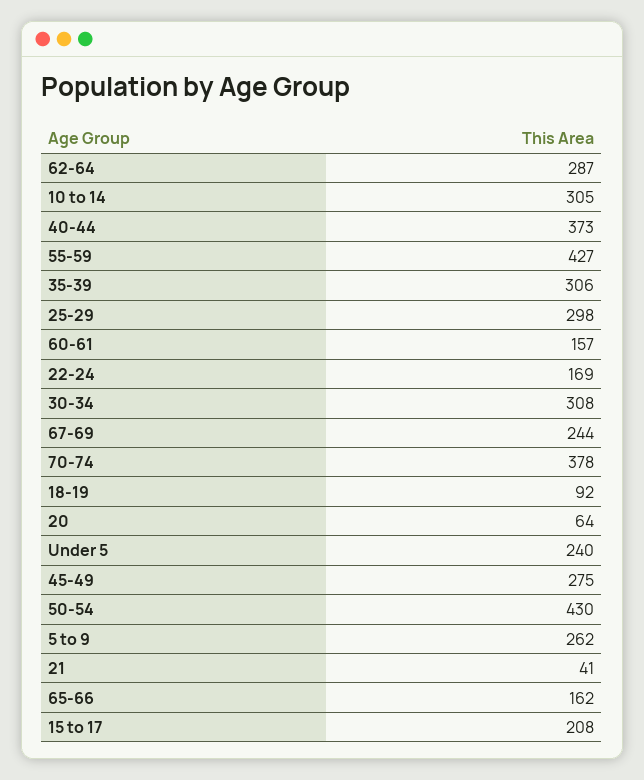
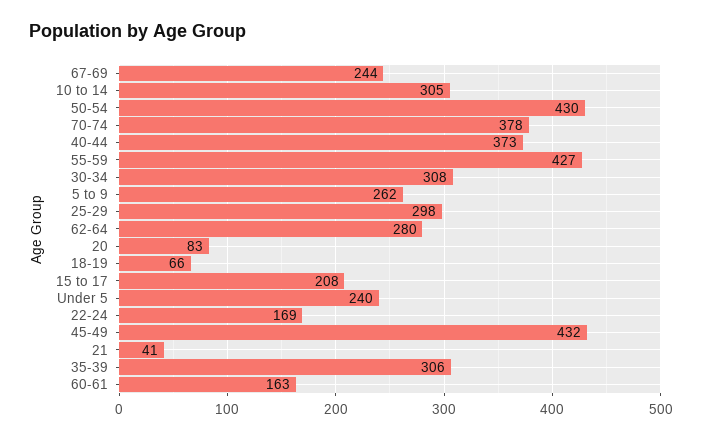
62-64: 287 -> 280
60-61: 157 -> 163
18-19: 92 -> 66
20: 64 -> 83
45-49: 275 -> 432
65-66: 162 -> none

